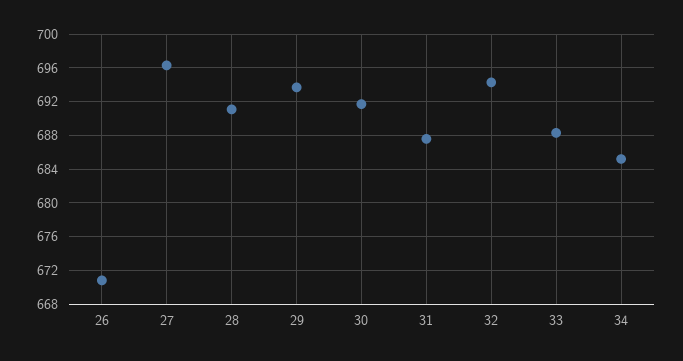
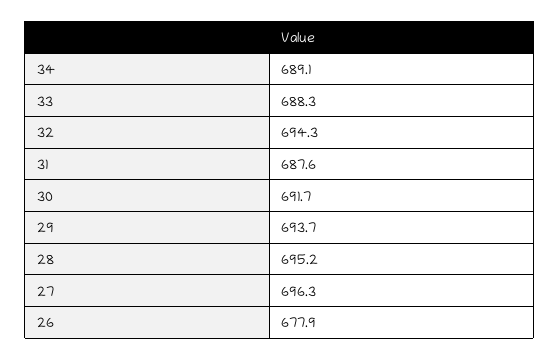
26: 671 -> 677.9
28: 691 -> 695.2
34: 685 -> 689.1

